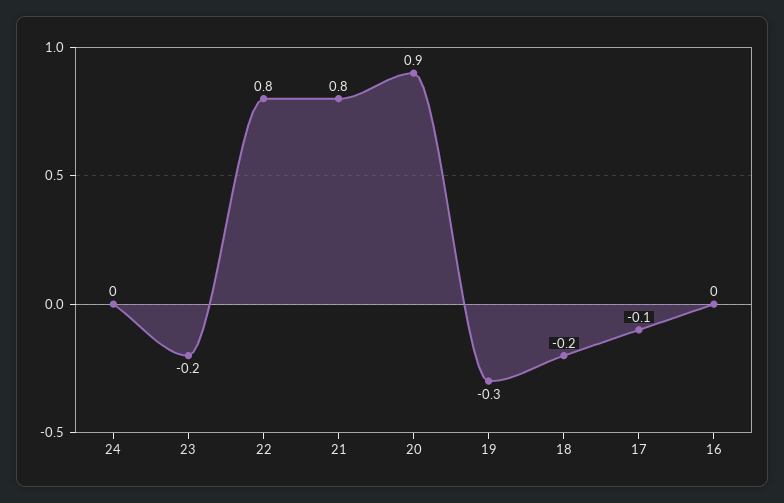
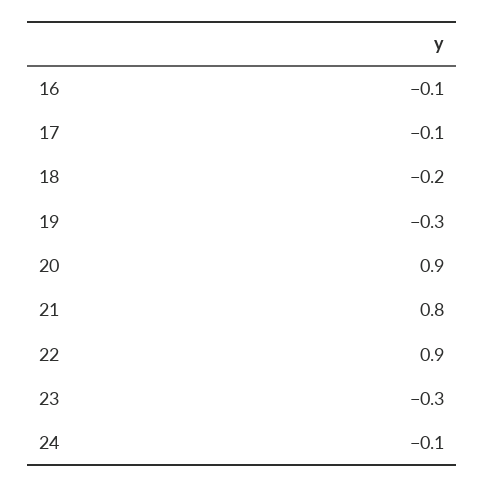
24: 0 -> -0.1
23: -0.2 -> -0.3
22: 0.8 -> 0.9
16: 0 -> -0.1

